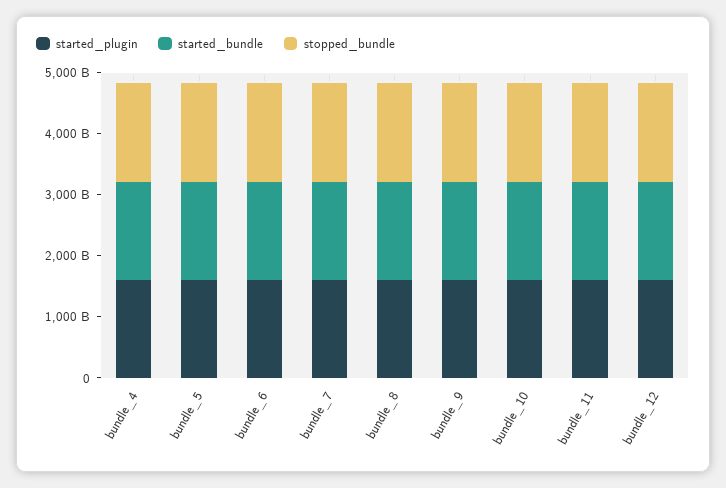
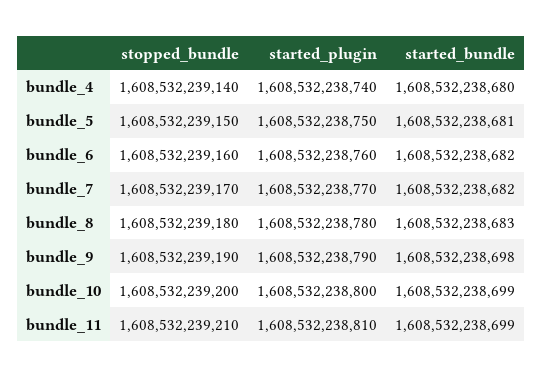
started_plugin, bundle_12: 1600000000000 -> none
started_bundle, bundle_12: 1600000000000 -> none
stopped_bundle, bundle_12: 1600000000000 -> none

